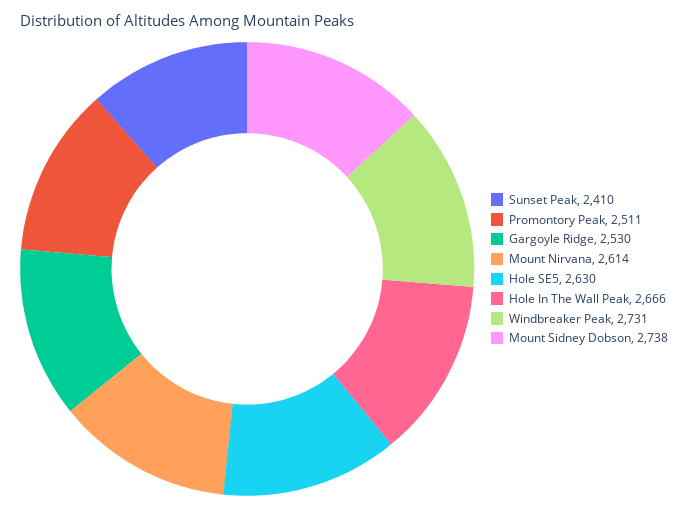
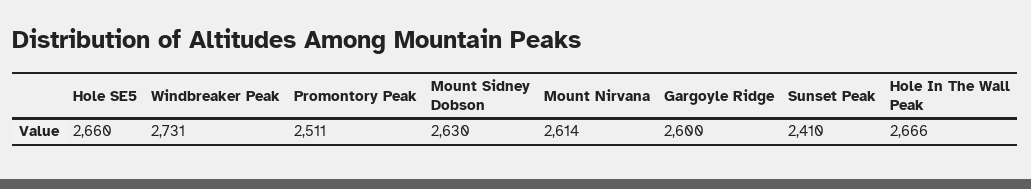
Gargoyle Ridge: 2530 -> 2600
Hole SE5: 2630 -> 2660
Mount Sidney Dobson: 2738 -> 2630

